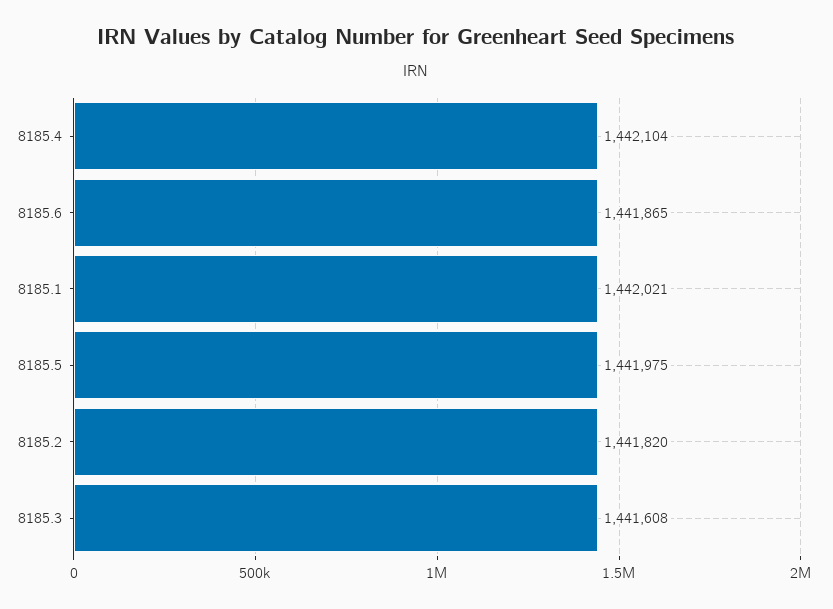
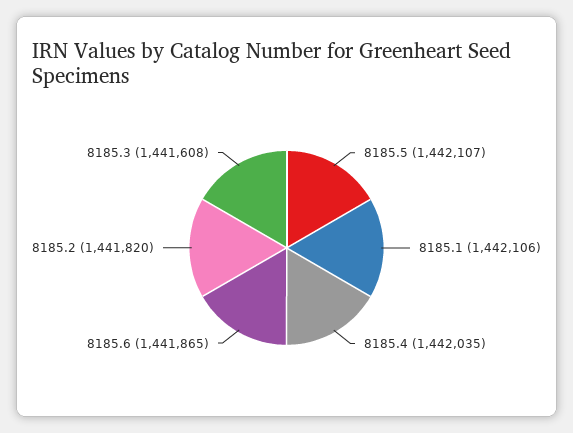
8185.4: 1442104 -> 1442035
8185.1: 1442021 -> 1442106
8185.5: 1441975 -> 1442107

